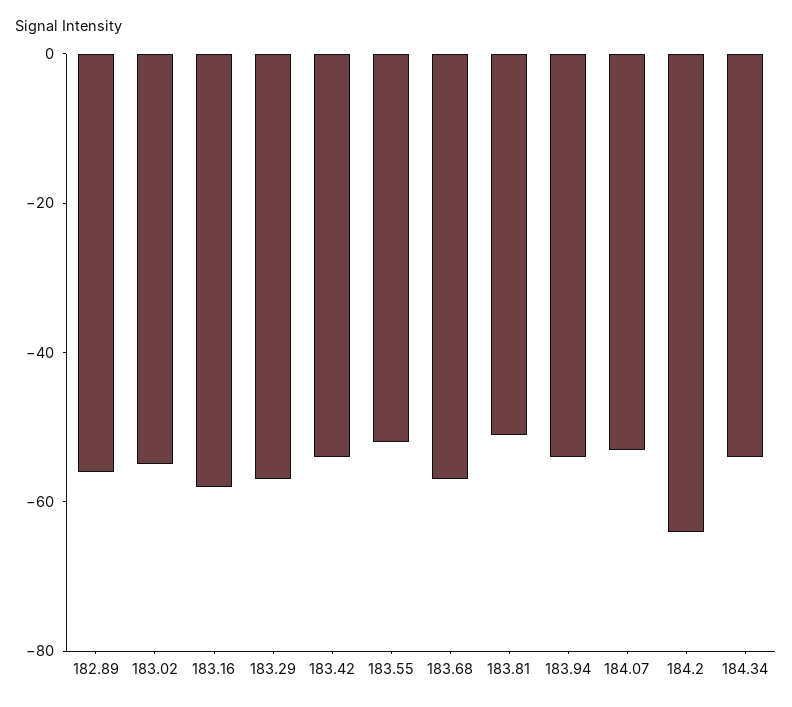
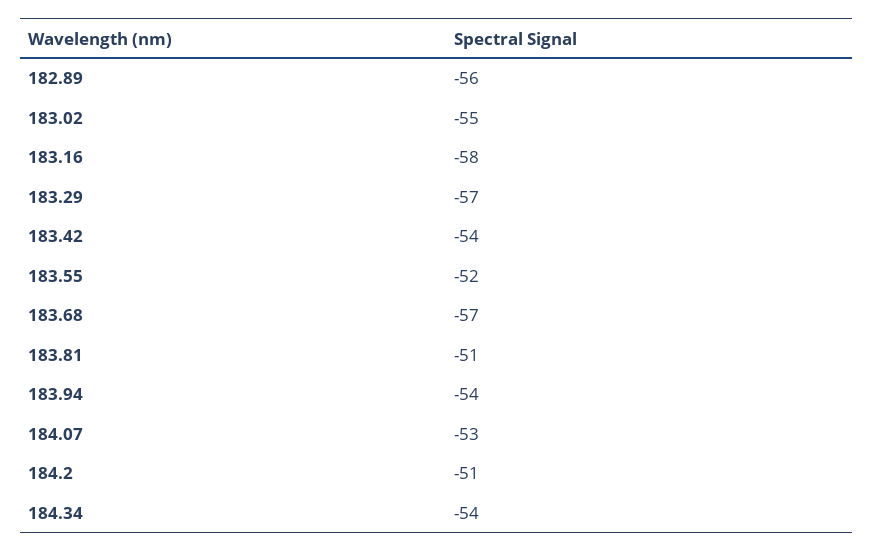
184.2: -65 -> -51

